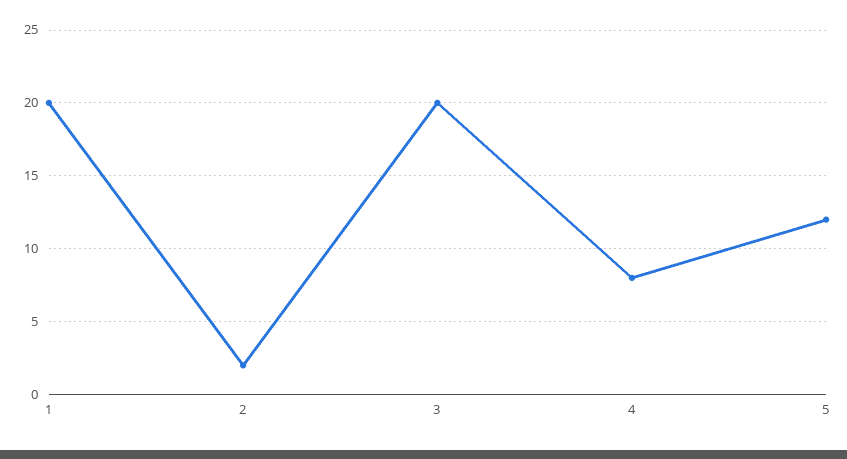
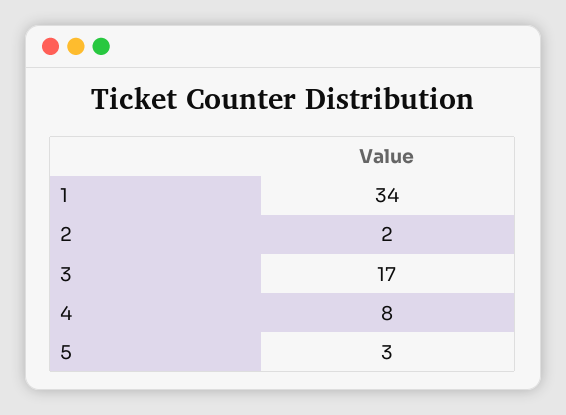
1: 20 -> 34
3: 20 -> 17
5: 12 -> 3

